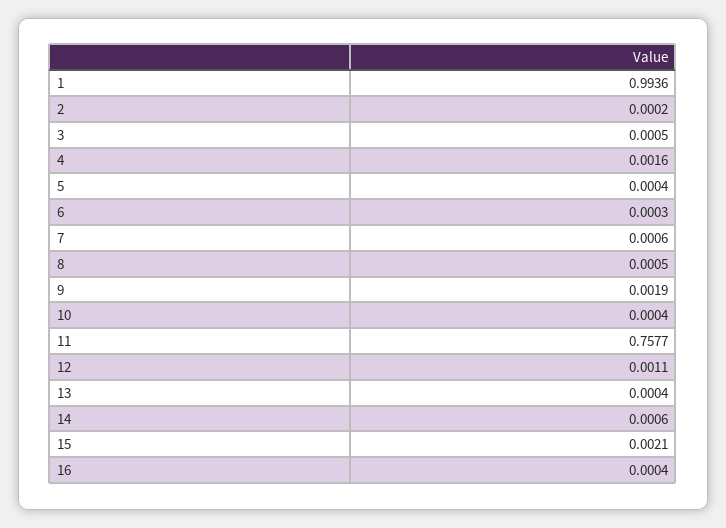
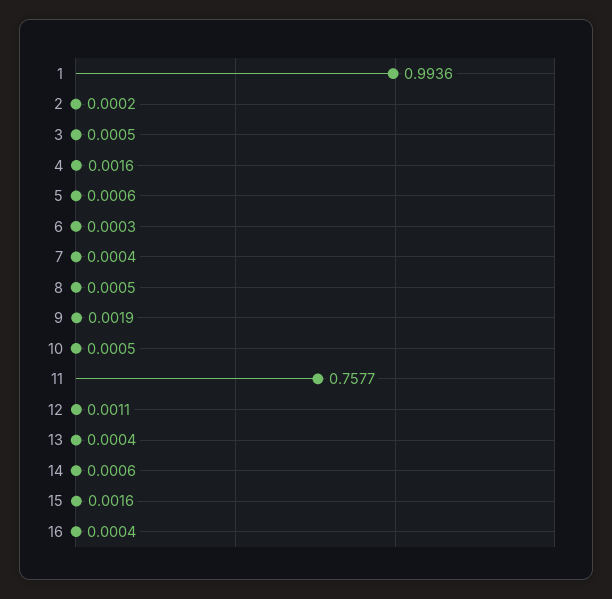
5: 0.0004 -> 0.0006
7: 0.0006 -> 0.0004
10: 0.0004 -> 0.0005
15: 0.0021 -> 0.0016

